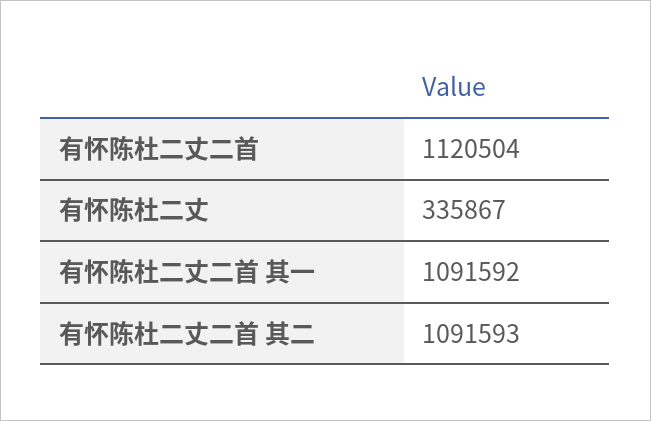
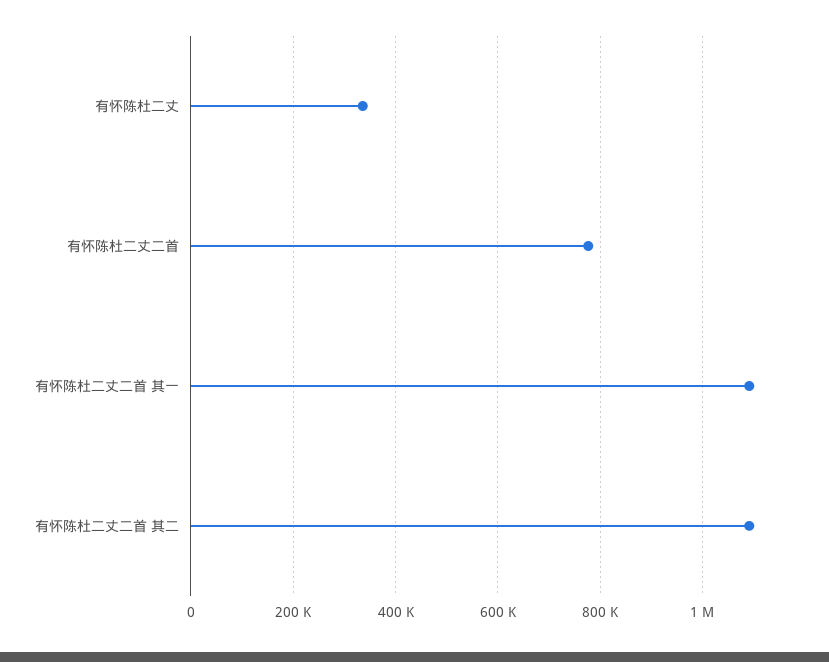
有怀陈杜二丈二首: 1120504 -> 780000

